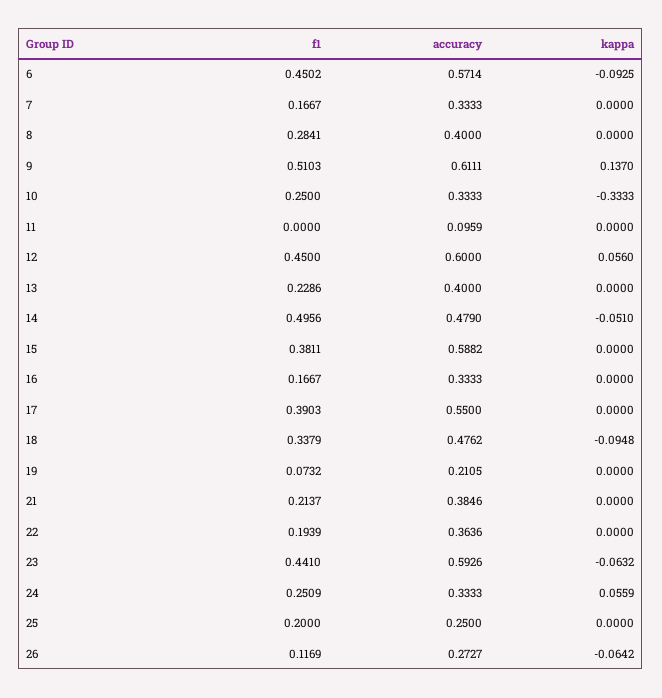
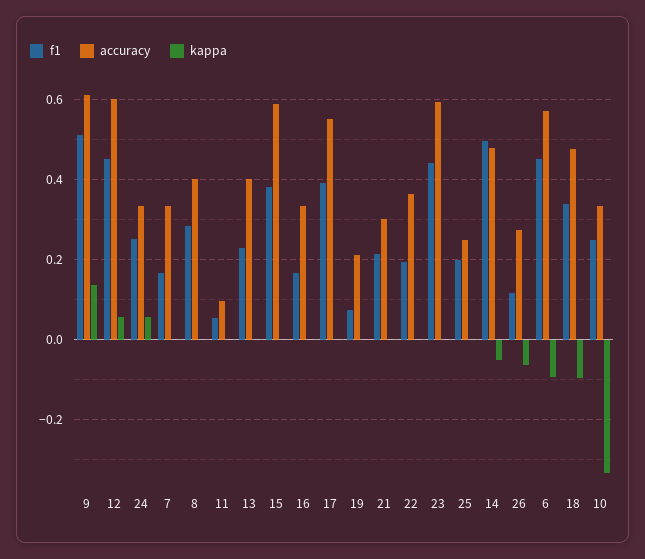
f1, 11: 0 -> 0.06
accuracy, 21: 0.3846 -> 0.3
kappa, 23: -0.0632 -> 0

